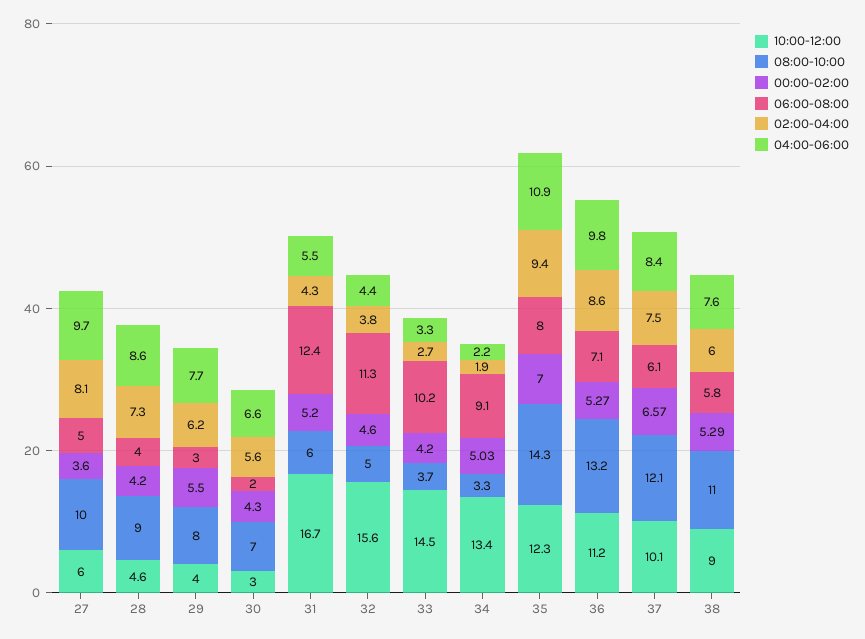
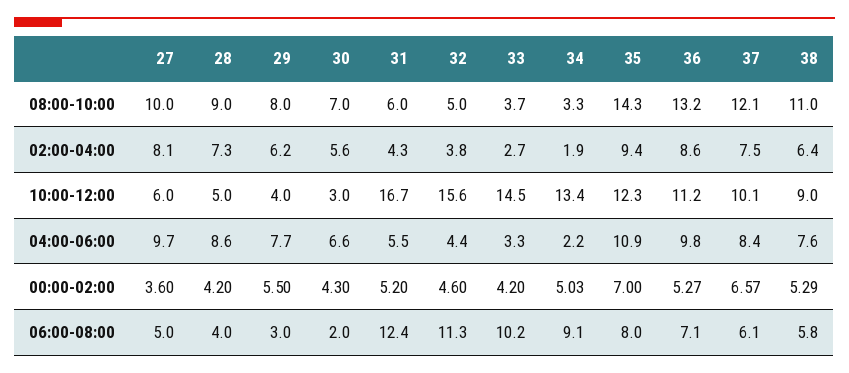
10:00-12:00, 28: 4.6 -> 5
02:00-04:00, 38: 6 -> 6.4

